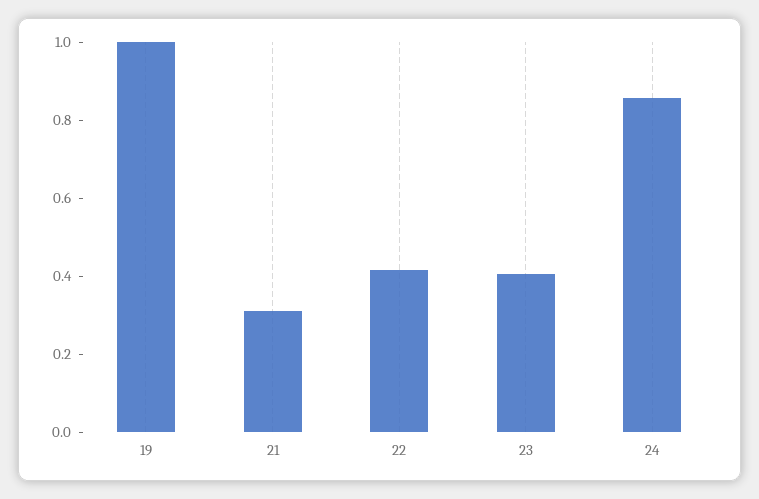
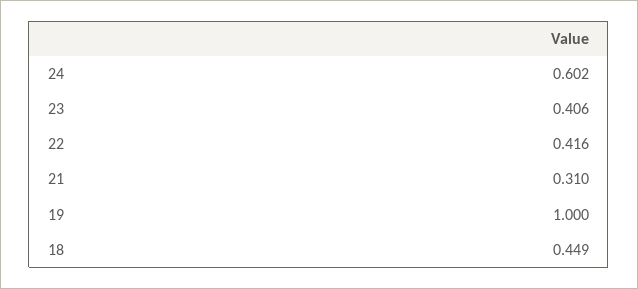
24: 0.85 -> 0.602
18: none -> 0.449

